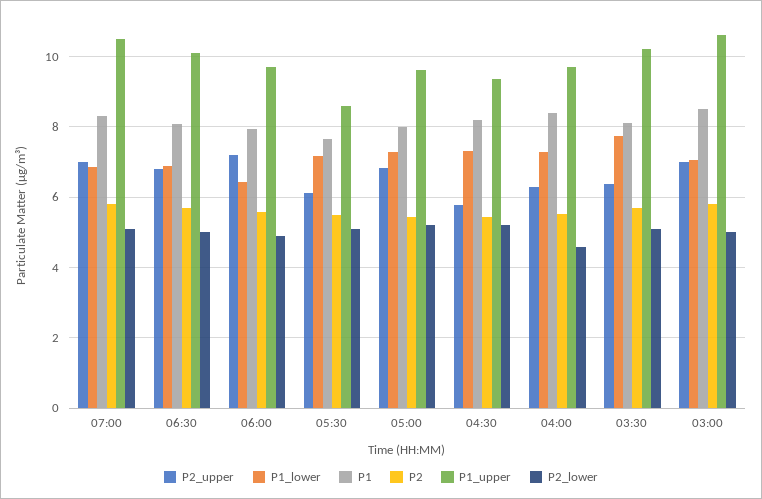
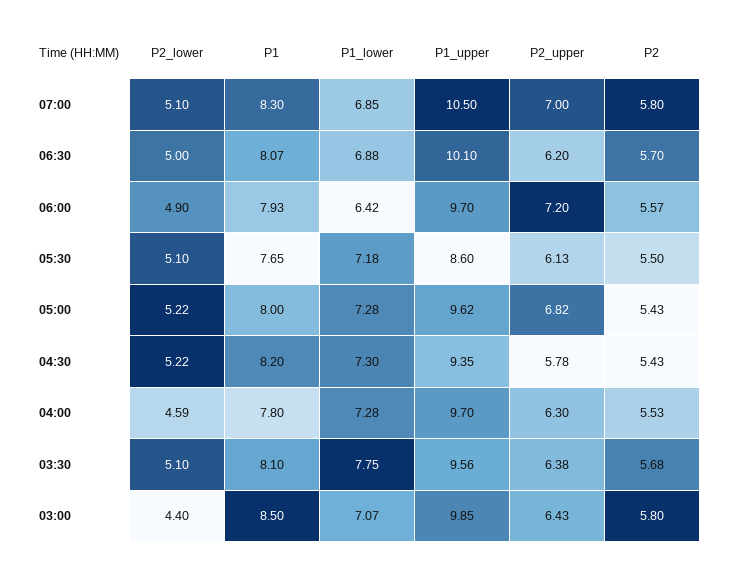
P2_upper, 06:30: 6.8 -> 6.2
P1, 04:00: 8.4 -> 7.8
P1_upper, 03:30: 10.2 -> 9.56
P2_upper, 03:00: 7 -> 6.43
P1_upper, 03:00: 10.6 -> 9.85
P2_lower, 03:00: 5 -> 4.4

